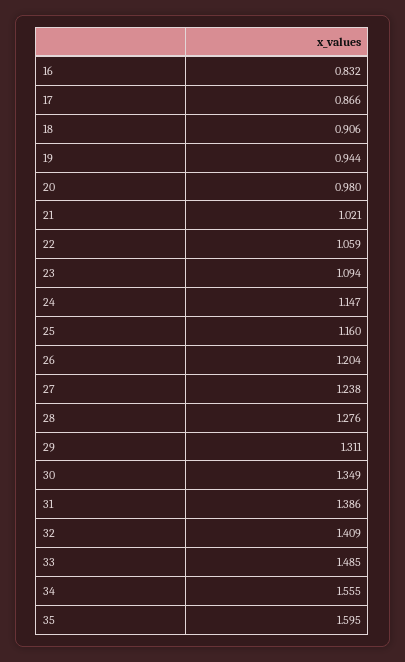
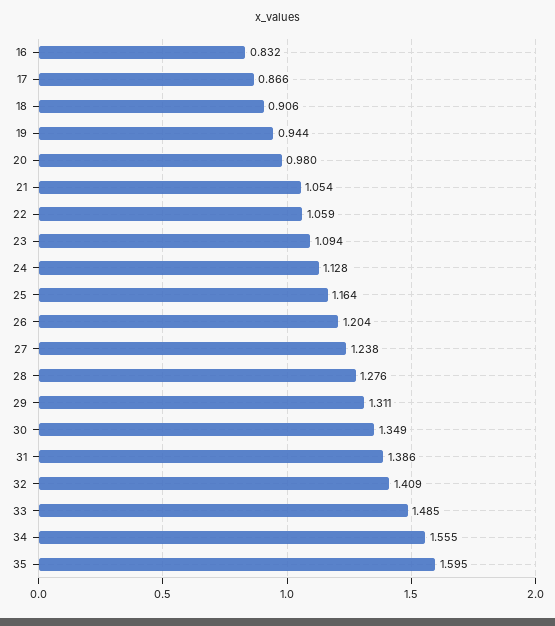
21: 1.021 -> 1.054
24: 1.147 -> 1.128
25: 1.16 -> 1.164

